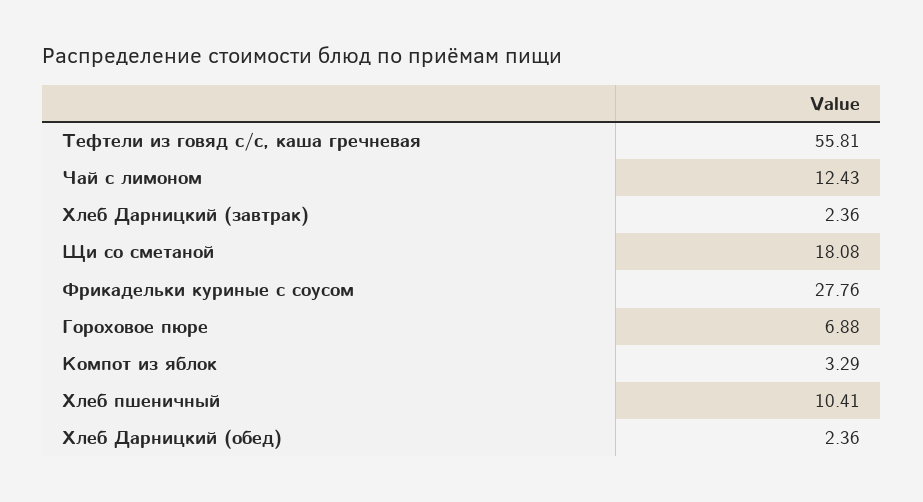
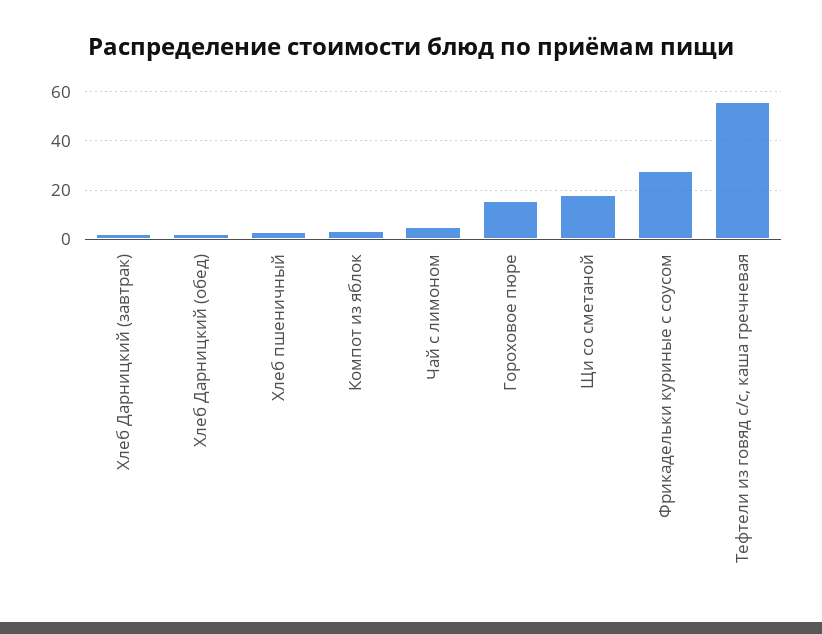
Чай с лимоном: 12.43 -> 5
Гороховое пюре: 6.88 -> 15
Хлеб пшеничный: 10.41 -> 2.5

